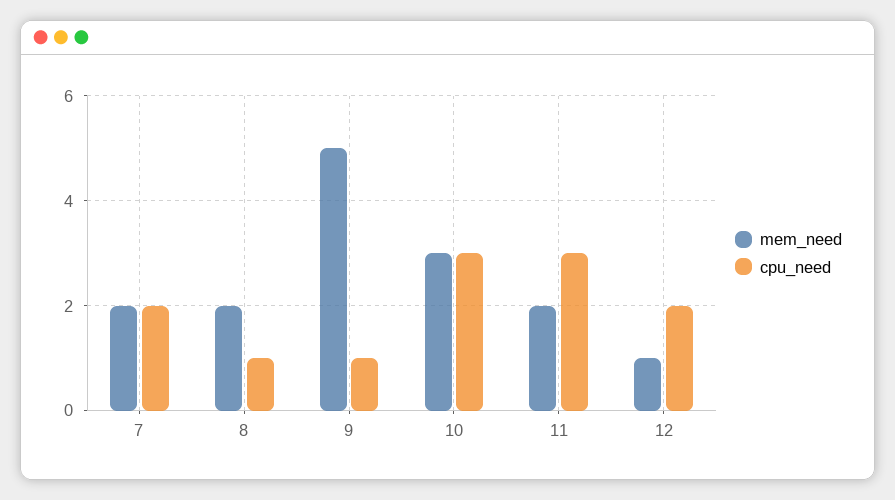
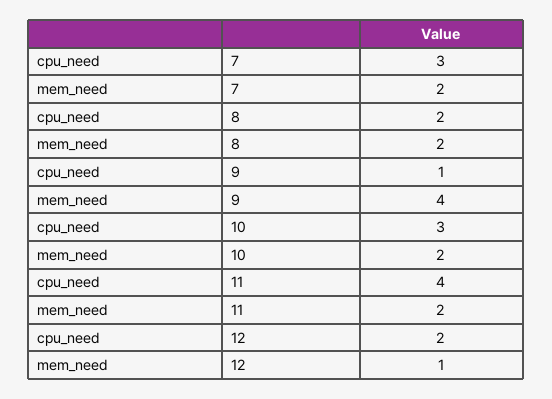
cpu_need, 7: 2 -> 3
cpu_need, 8: 1 -> 2
mem_need, 9: 5 -> 4
mem_need, 10: 3 -> 2
cpu_need, 11: 3 -> 4

